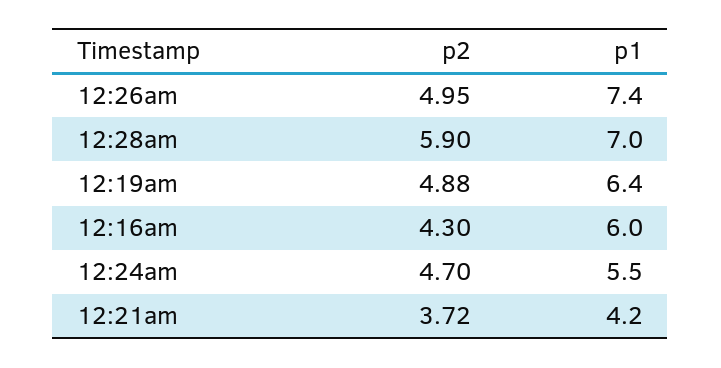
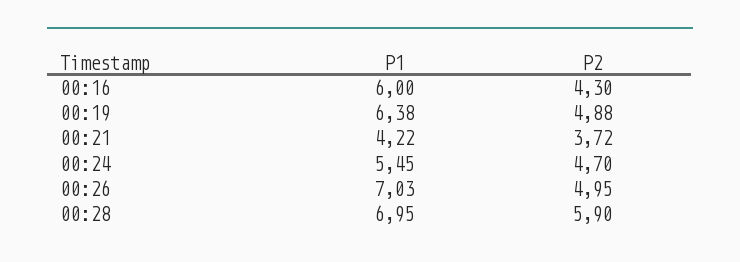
p1, 12:26am: 7.4 -> 7.03

